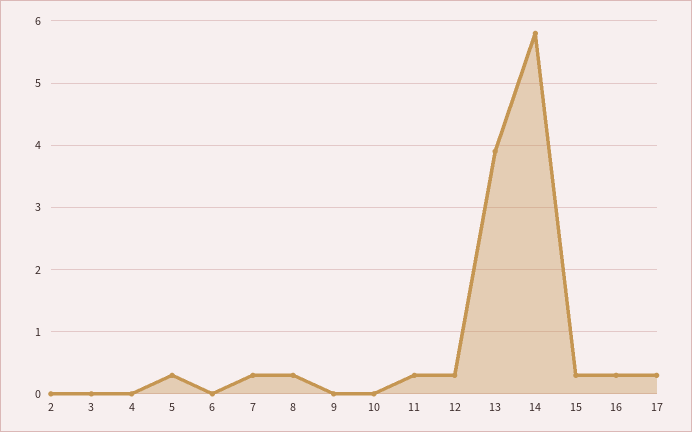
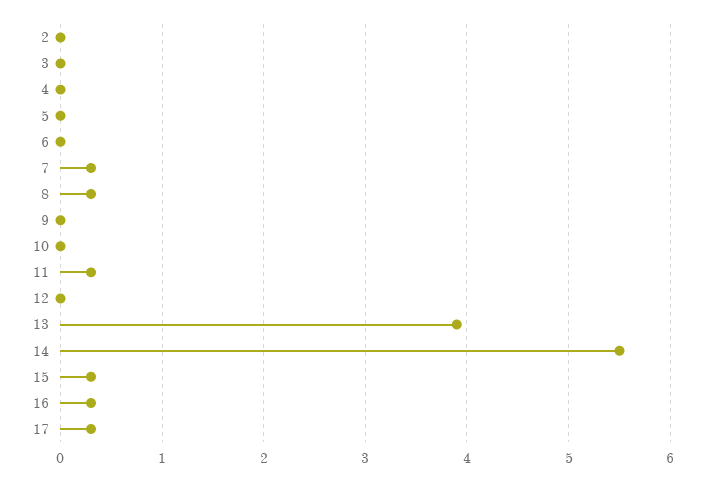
5: 0.3 -> 0
12: 0.3 -> 0
14: 5.8 -> 5.5

